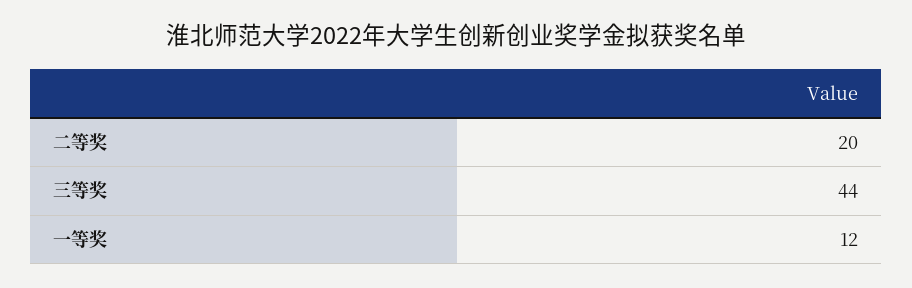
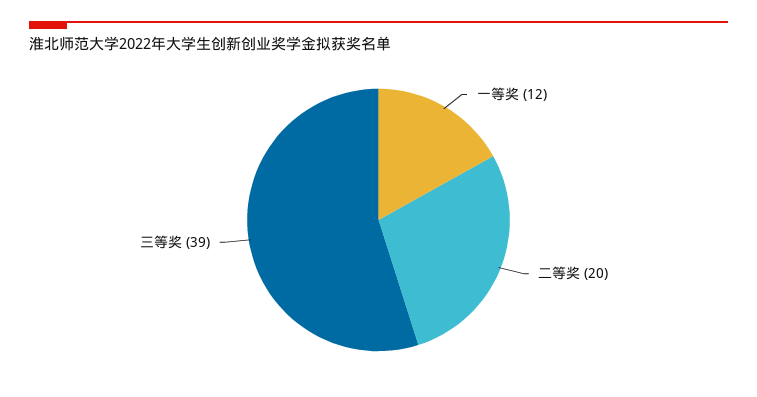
三等奖: 44 -> 39

